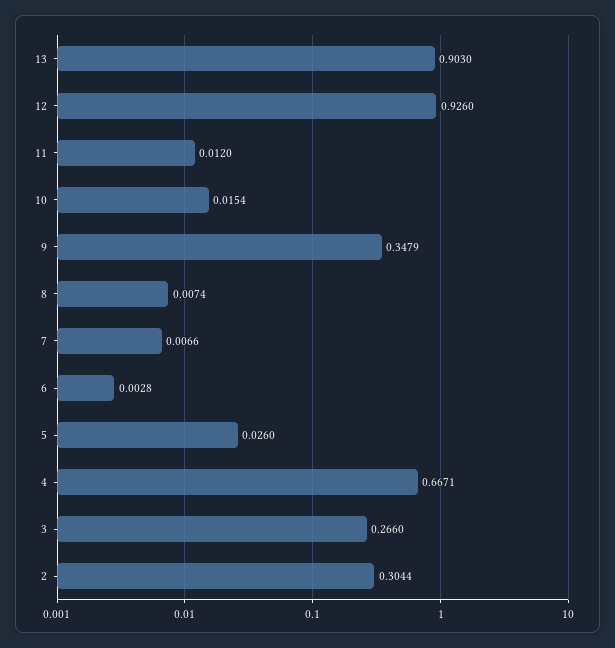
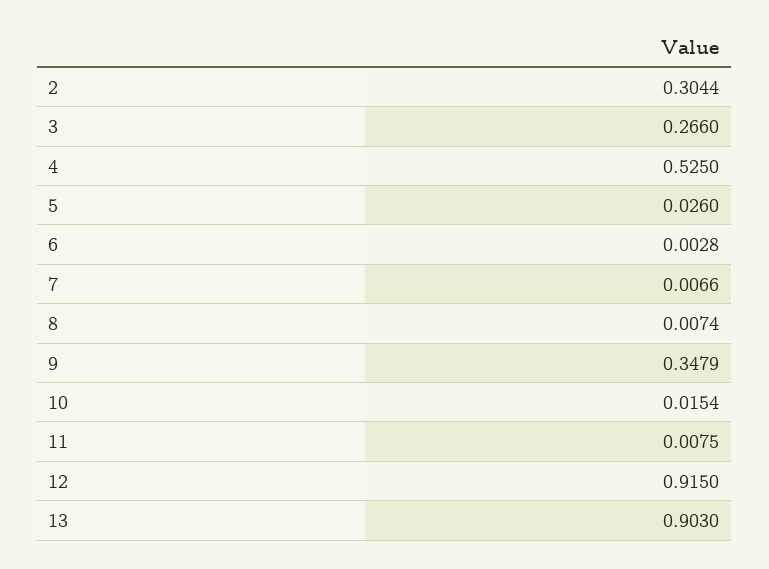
12: 0.926 -> 0.915
11: 0.012 -> 0.0075
4: 0.6671 -> 0.525

